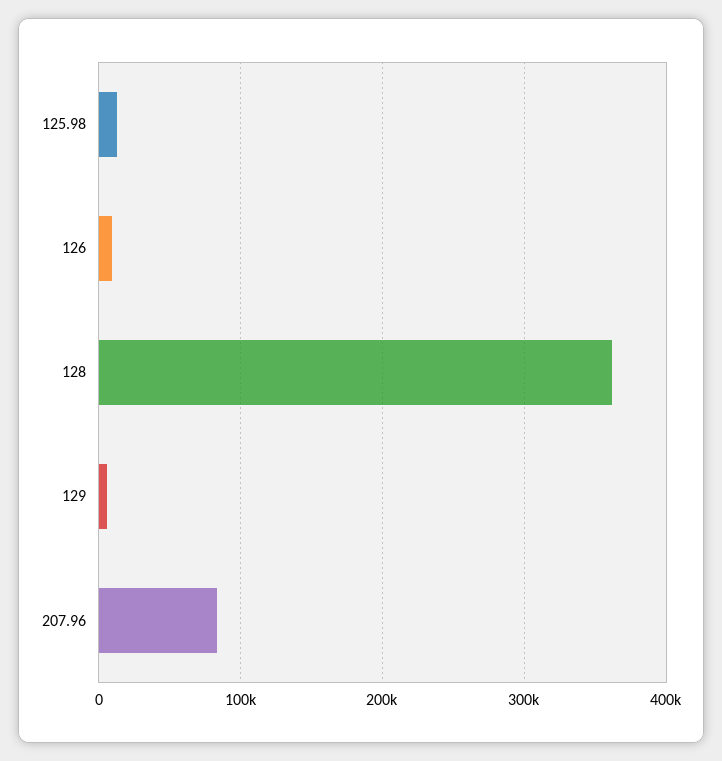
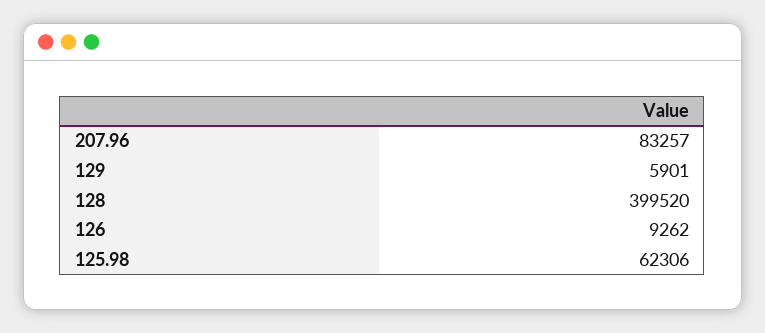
125.98: 10000 -> 62306
128: 360000 -> 399520

